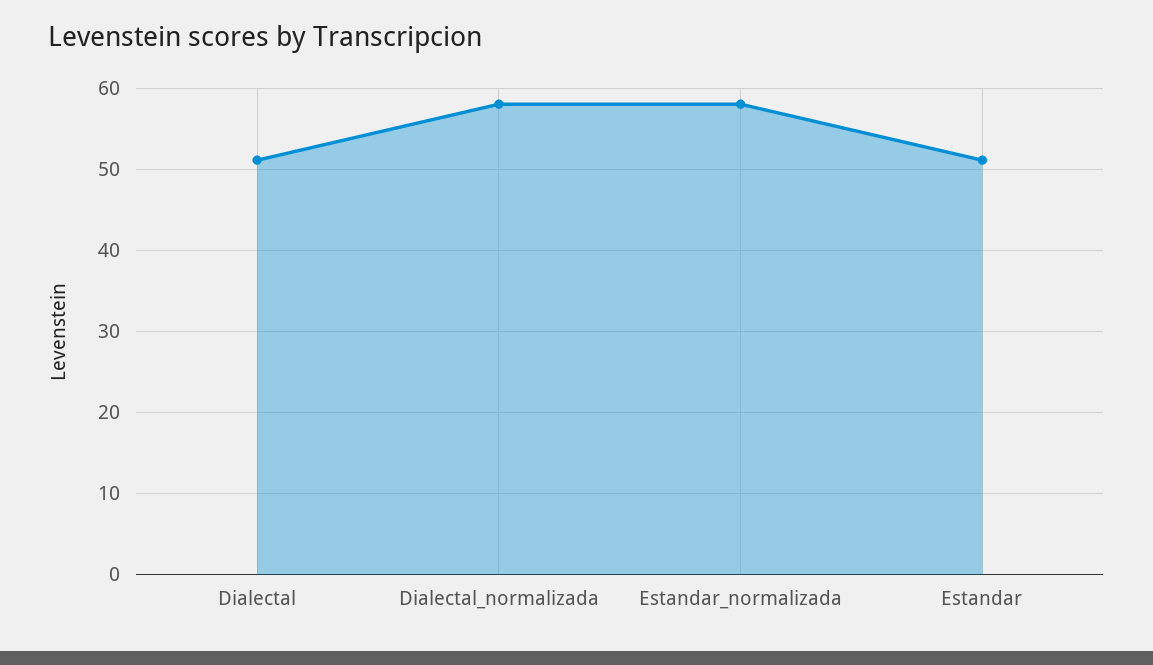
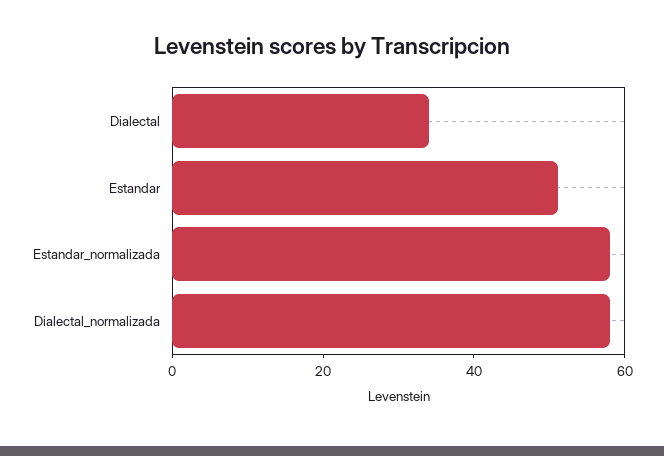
Dialectal: 51 -> 35

